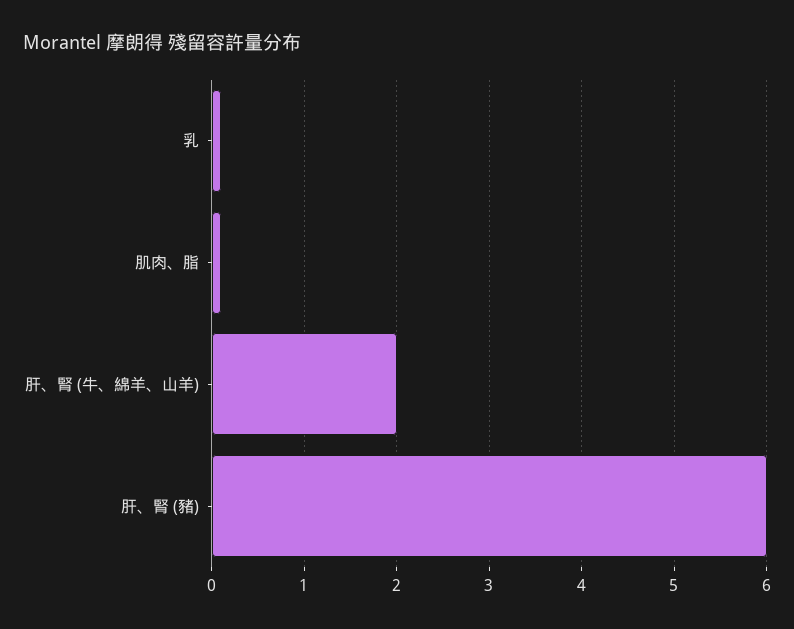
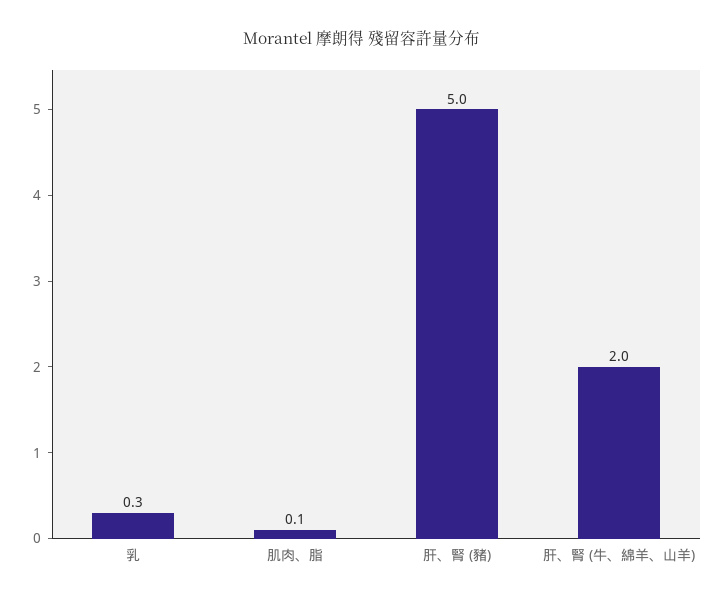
乳: 0.1 -> 0.3
肝、腎 (豬): 6 -> 5

